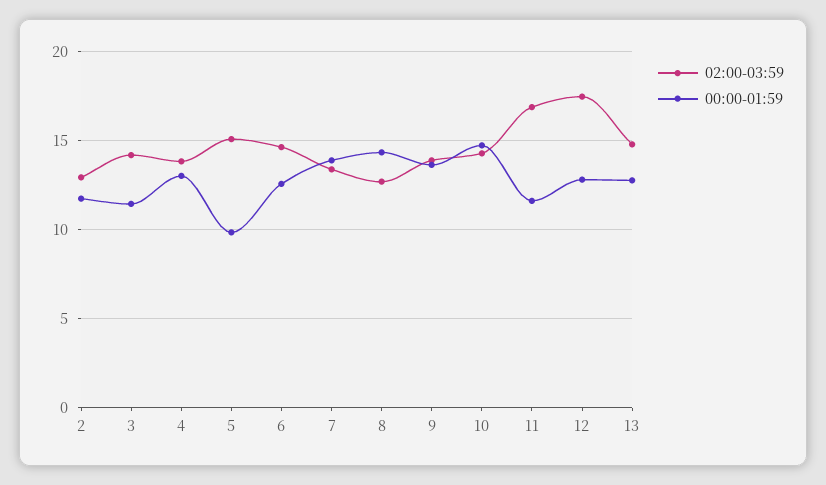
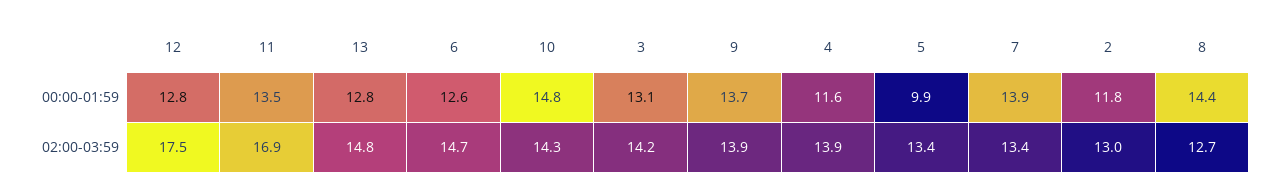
00:00-01:59, 3: 11.5 -> 13.1
00:00-01:59, 4: 13 -> 11.6
02:00-03:59, 5: 15 -> 13.4
00:00-01:59, 11: 11.5 -> 13.5

